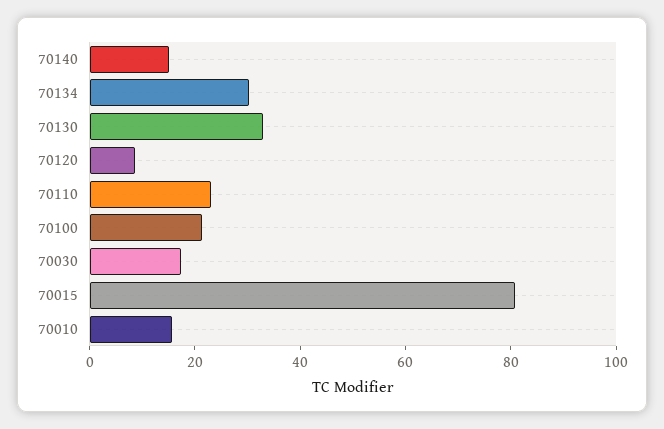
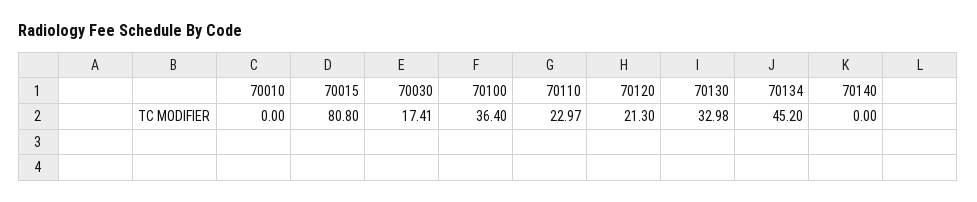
70140: 15 -> 0
70134: 30 -> 45.2
70120: 10 -> 21.3
70100: 20 -> 36.4
70010: 15 -> 0

